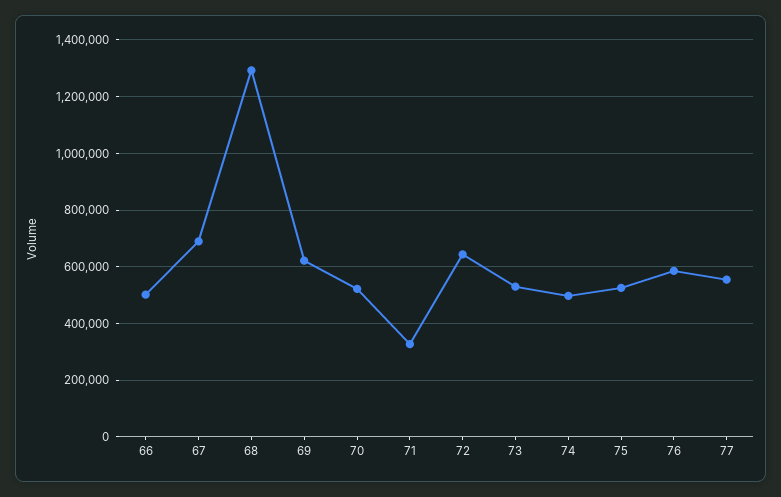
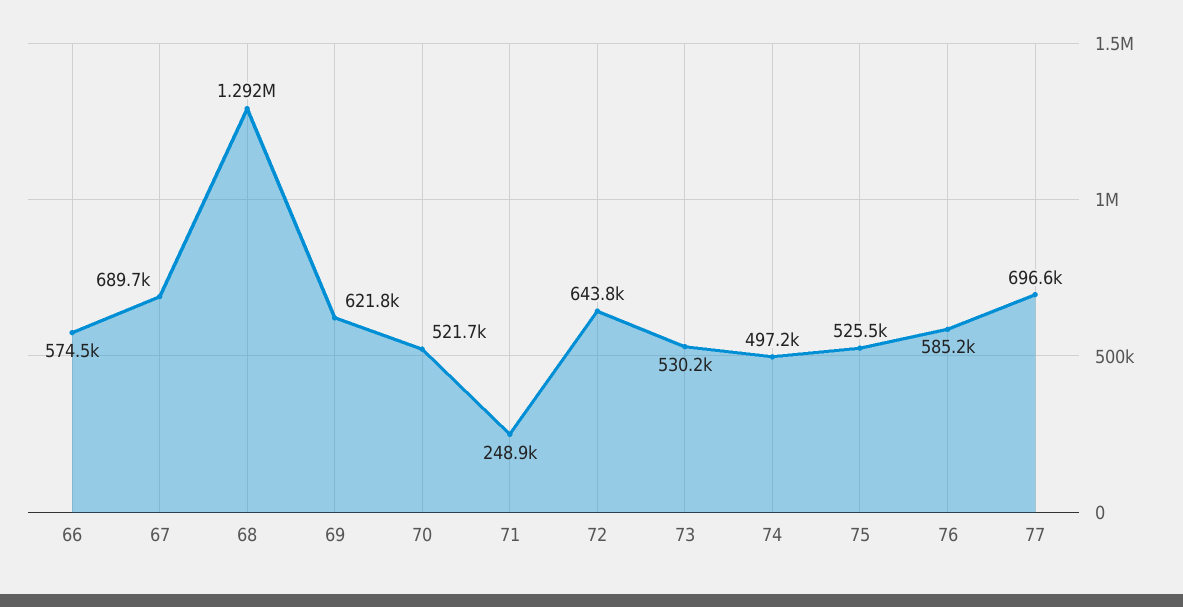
66: 500000 -> 574500
71: 325000 -> 248900
77: 550000 -> 696600

